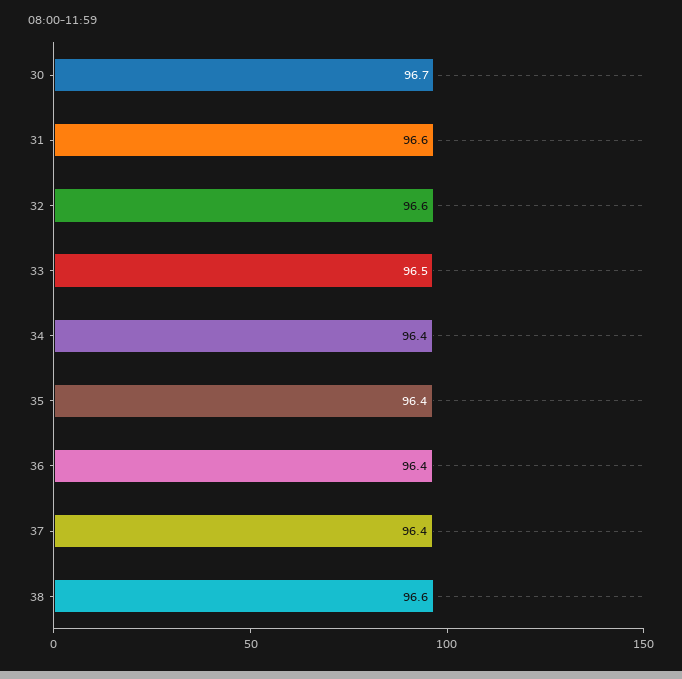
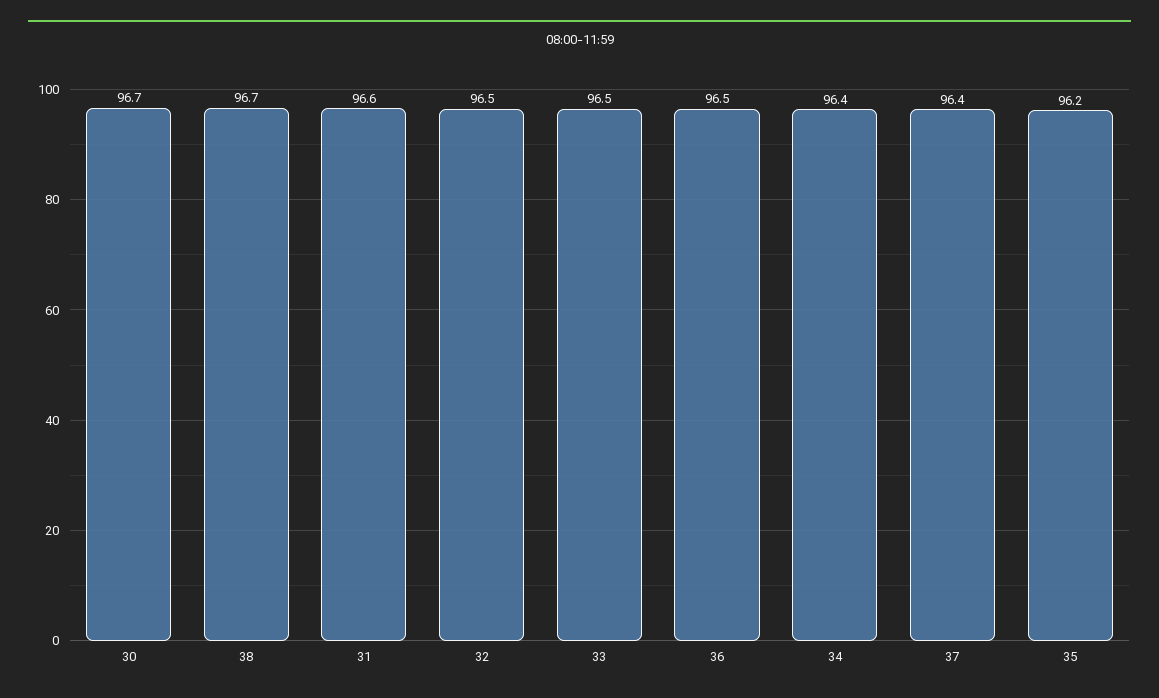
32: 96.6 -> 96.5
35: 96.4 -> 96.2
36: 96.4 -> 96.5
38: 96.6 -> 96.7

